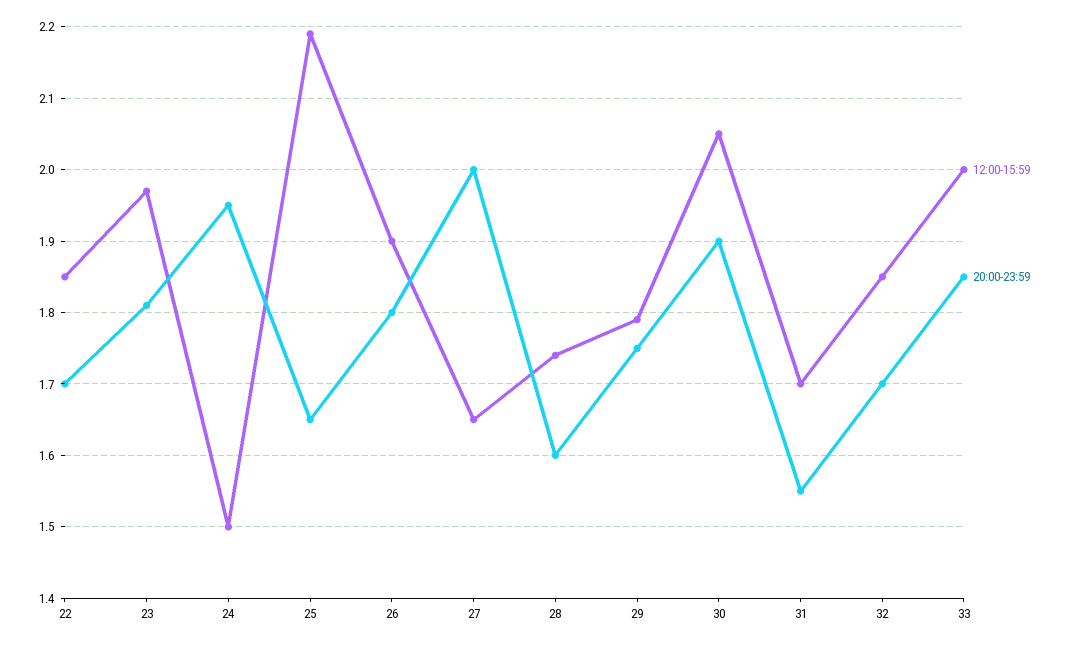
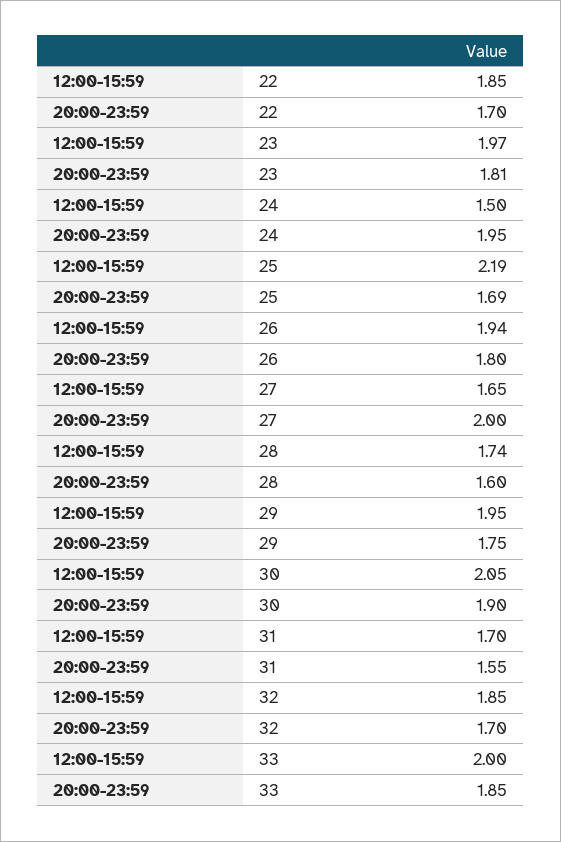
20:00-23:59, 25: 1.65 -> 1.69
12:00-15:59, 26: 1.9 -> 1.94
12:00-15:59, 29: 1.79 -> 1.95

